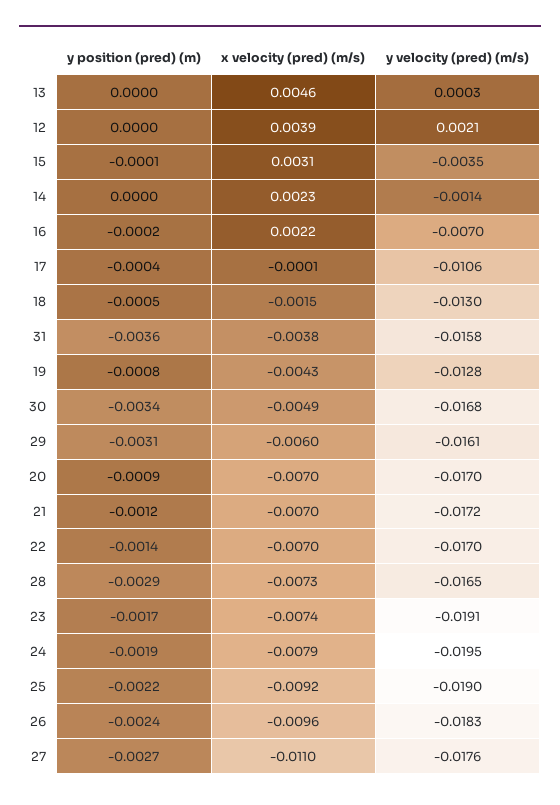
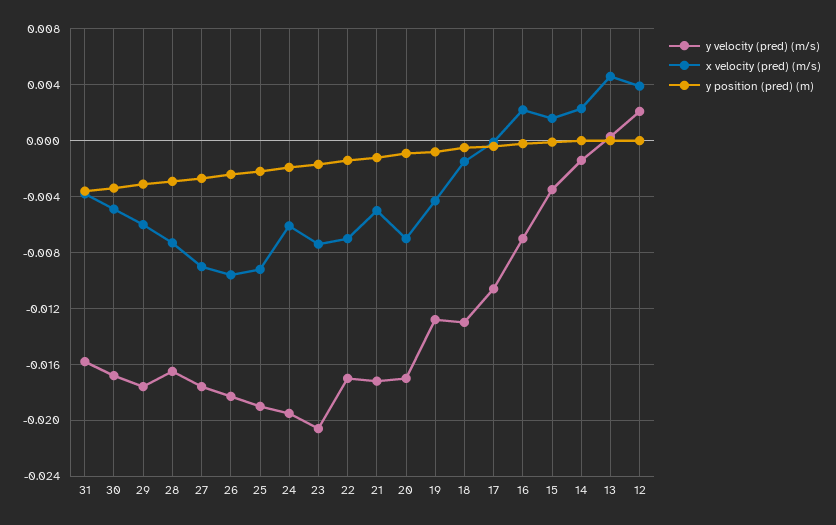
x velocity (pred) (m/s), 15: 0.0031 -> 0.0015
y velocity (pred) (m/s), 29: -0.0161 -> -0.0175
x velocity (pred) (m/s), 21: -0.007 -> -0.005
y velocity (pred) (m/s), 23: -0.0191 -> -0.0205
x velocity (pred) (m/s), 24: -0.0079 -> -0.006
x velocity (pred) (m/s), 27: -0.011 -> -0.009

